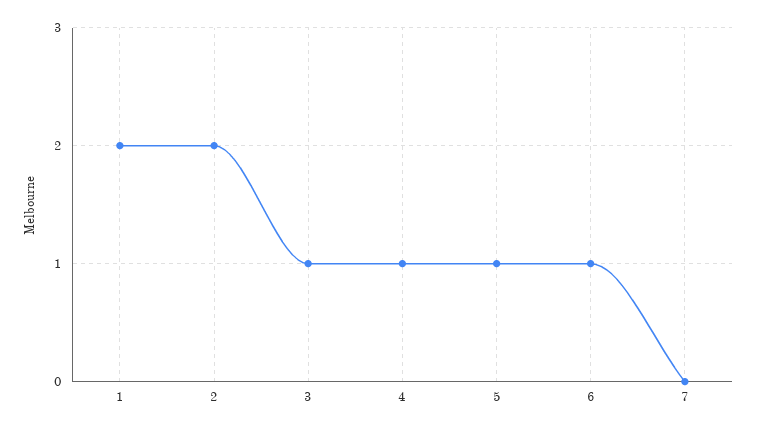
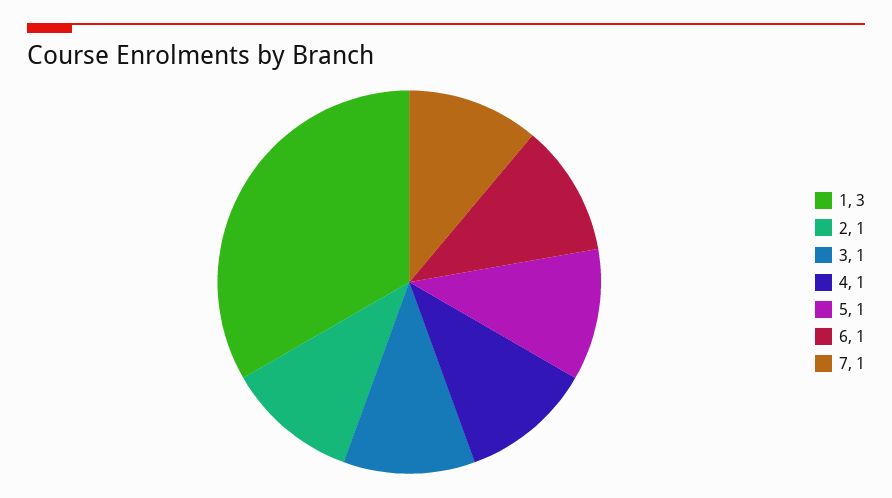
1: 2 -> 3
2: 2 -> 1
7: 0 -> 1

